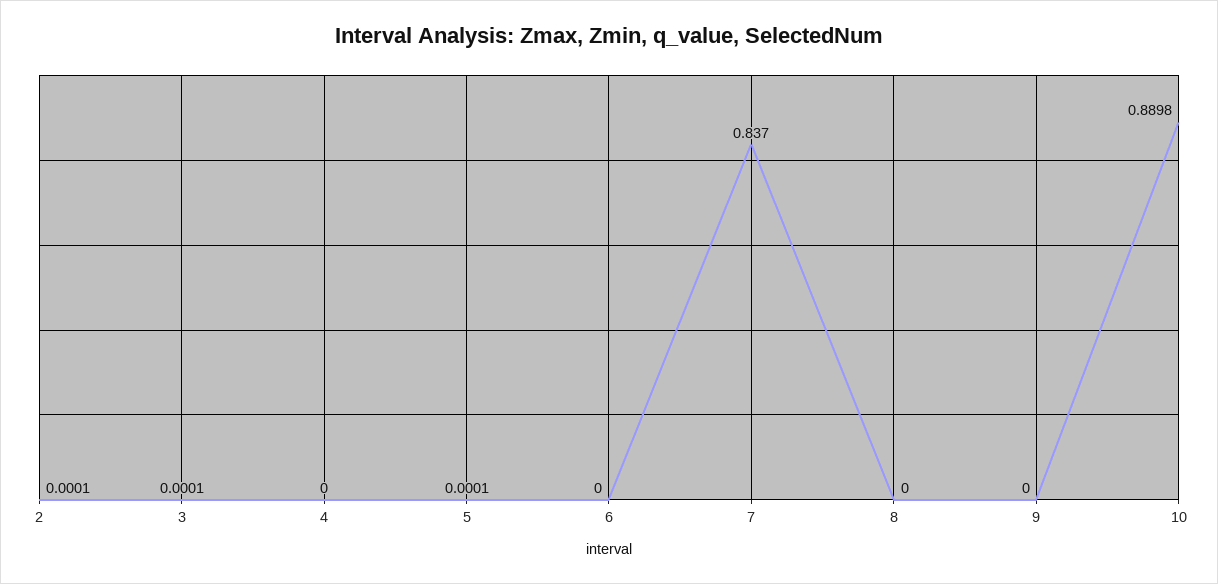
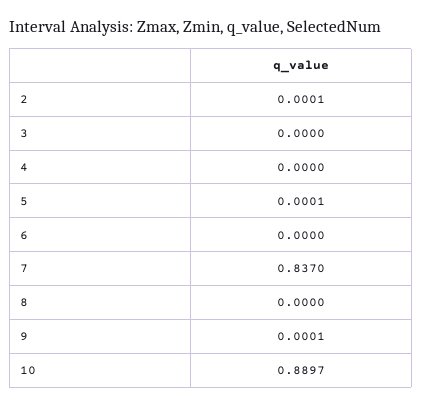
3: 0.0001 -> 0
9: 0 -> 0.0001
10: 0.8898 -> 0.8897

